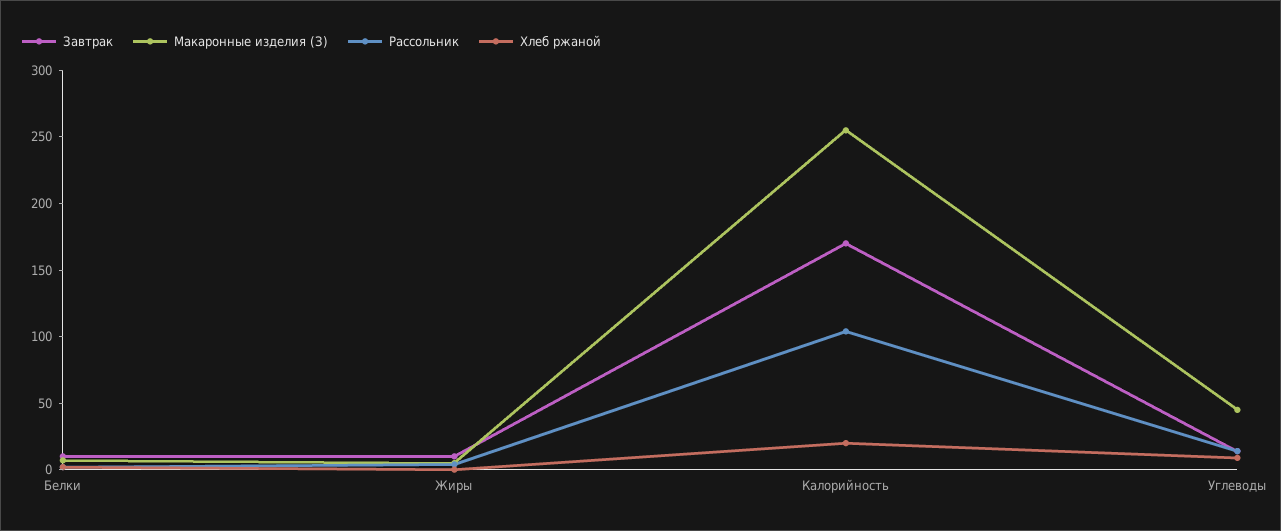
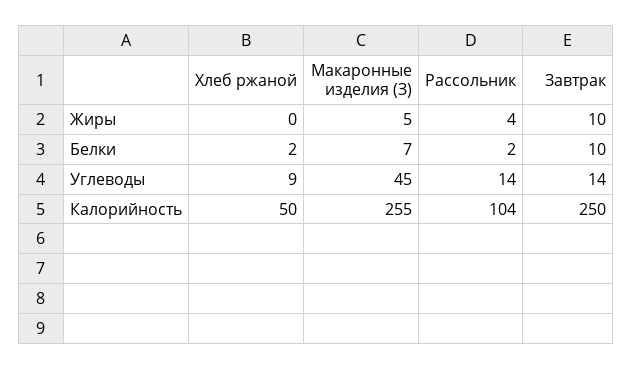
Завтрак, Калорийность: 170 -> 250
Хлеб ржаной, Калорийность: 20 -> 50

